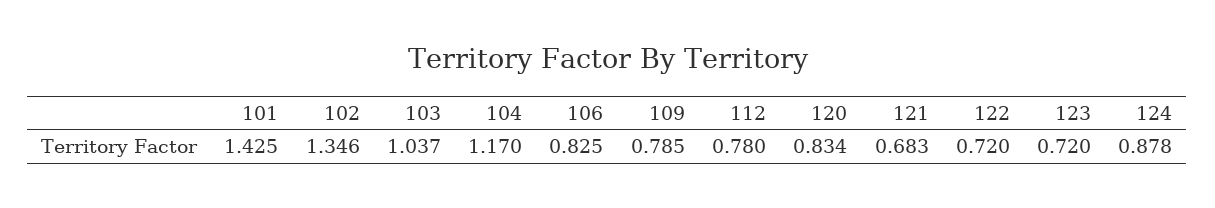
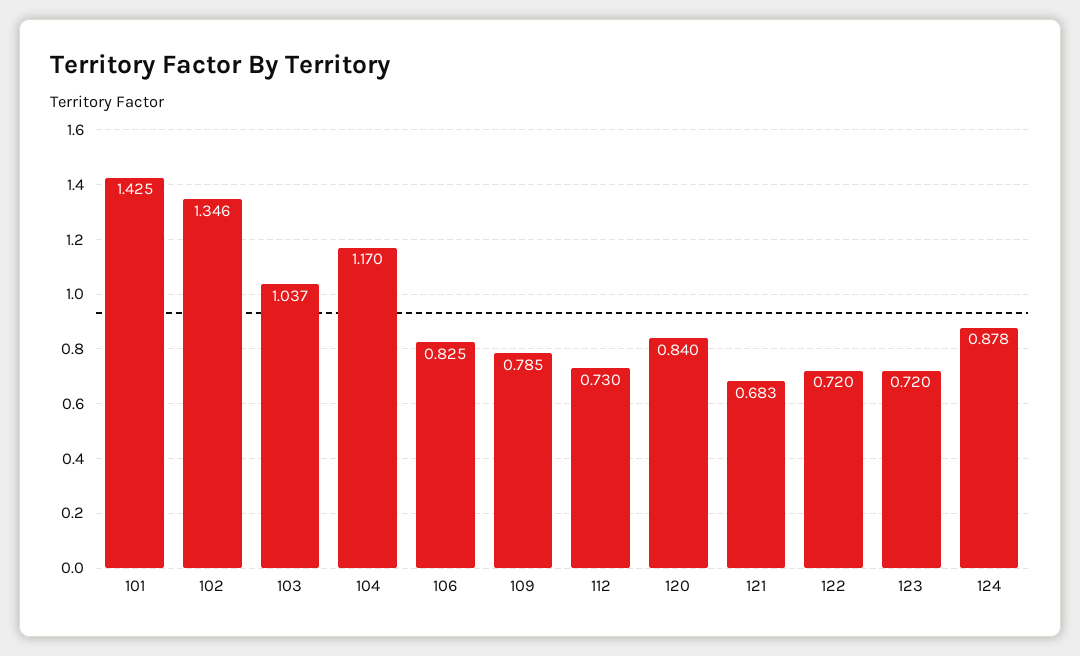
112: 0.78 -> 0.73
120: 0.834 -> 0.84

